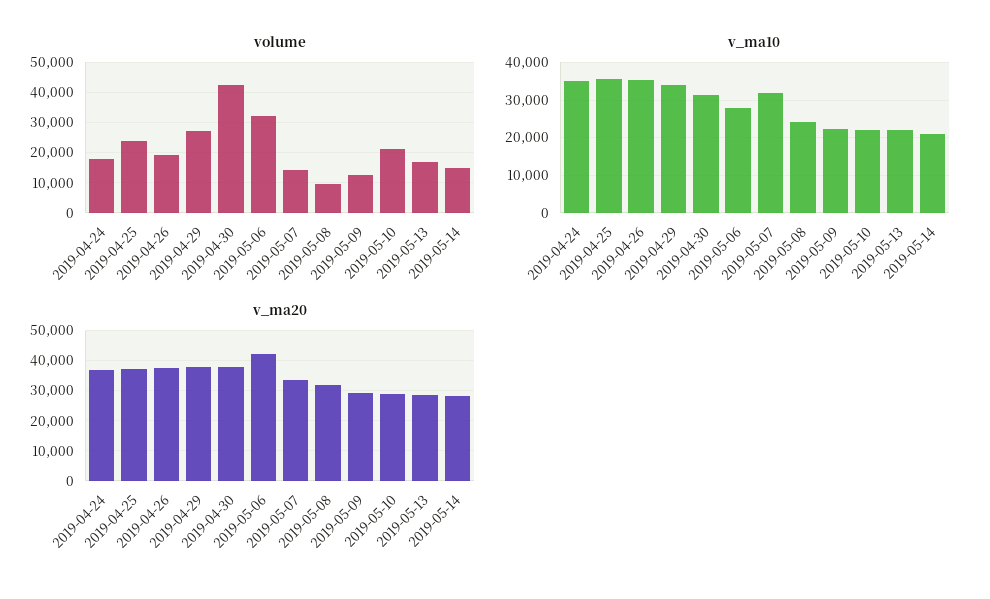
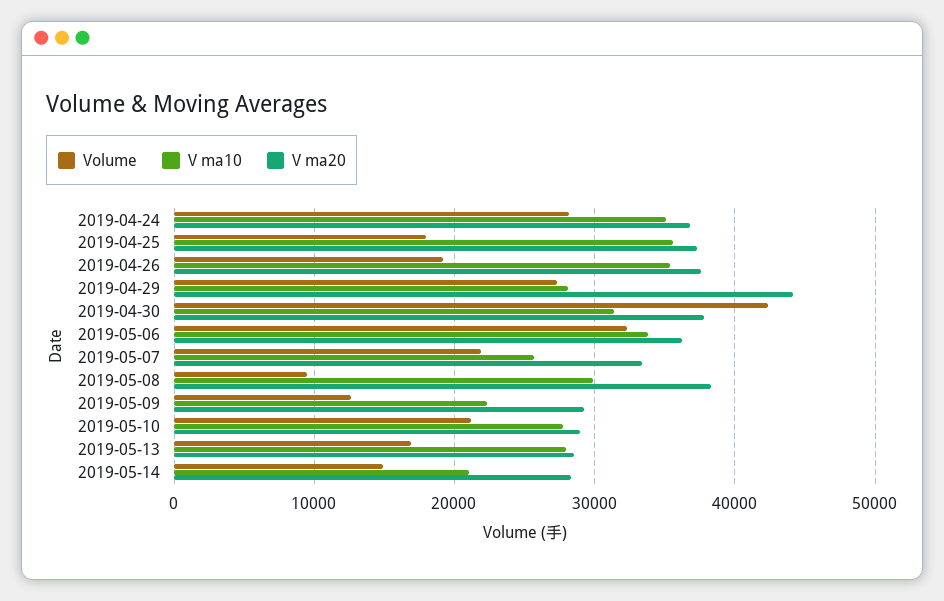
volume, 2019-04-24: 18000 -> 28000
volume, 2019-04-25: 24000 -> 18000
volume, 2019-05-07: 14000 -> 22000
v_ma10, 2019-04-29: 34000 -> 28000
v_ma10, 2019-05-06: 28000 -> 34000
v_ma10, 2019-05-07: 32000 -> 26000
v_ma10, 2019-05-08: 24000 -> 30000
v_ma10, 2019-05-10: 22000 -> 28000
v_ma10, 2019-05-13: 22000 -> 28000
v_ma20, 2019-04-29: 38000 -> 44000
v_ma20, 2019-05-06: 42000 -> 36000
v_ma20, 2019-05-08: 32000 -> 38000

